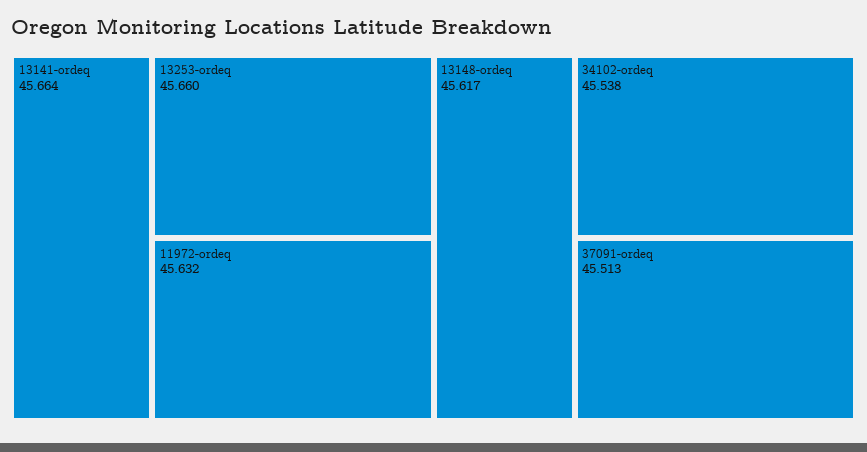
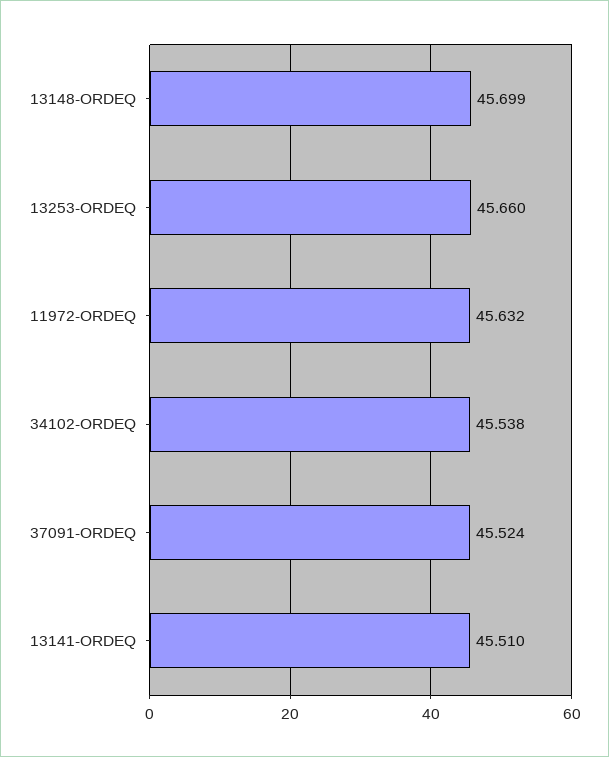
13141-ordeq: 45.664 -> 45.51
13148-ordeq: 45.617 -> 45.699
37091-ordeq: 45.513 -> 45.524

